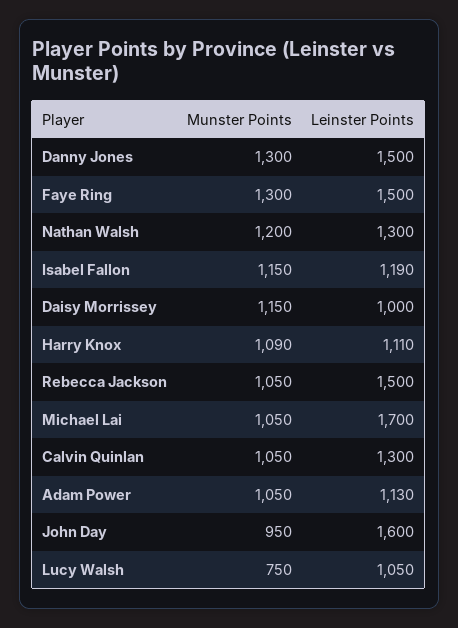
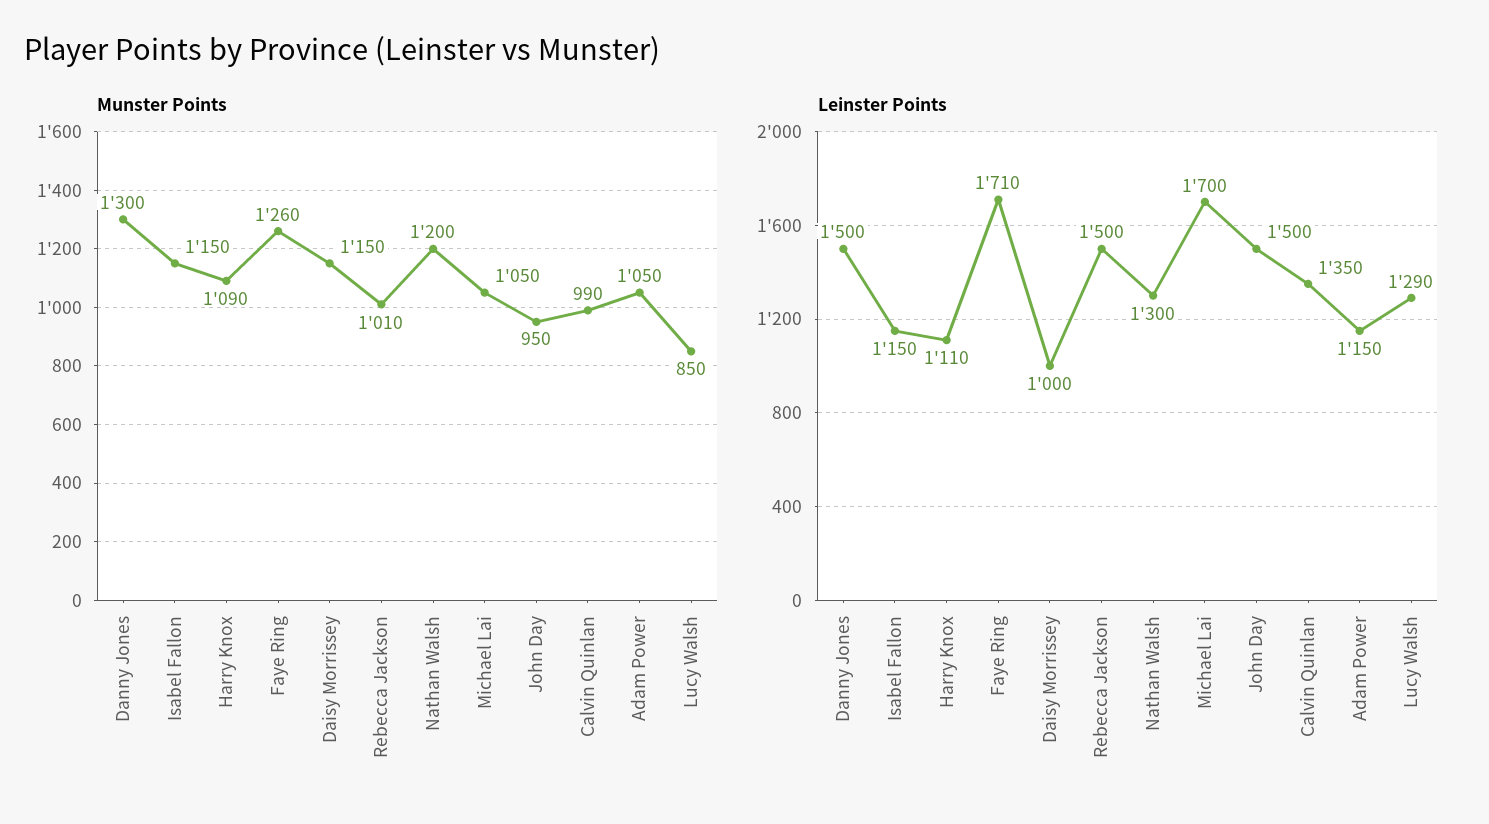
Munster Points, Faye Ring: 1300 -> 1260
Leinster Points, Faye Ring: 1500 -> 1710
Leinster Points, Isabel Fallon: 1190 -> 1150
Munster Points, Rebecca Jackson: 1050 -> 1010
Munster Points, Calvin Quinlan: 1050 -> 990
Leinster Points, Calvin Quinlan: 1300 -> 1350
Leinster Points, Adam Power: 1130 -> 1150
Leinster Points, John Day: 1600 -> 1500
Munster Points, Lucy Walsh: 750 -> 850
Leinster Points, Lucy Walsh: 1050 -> 1290

